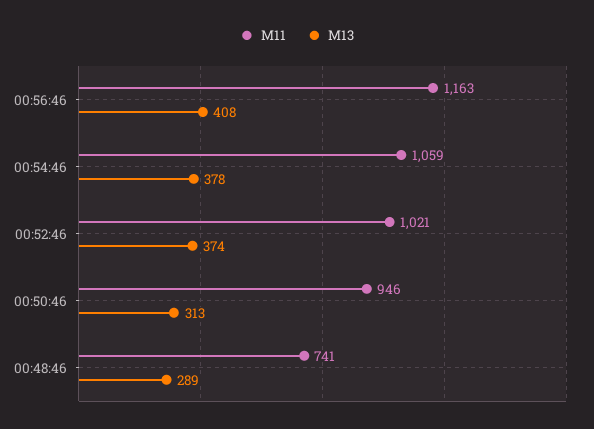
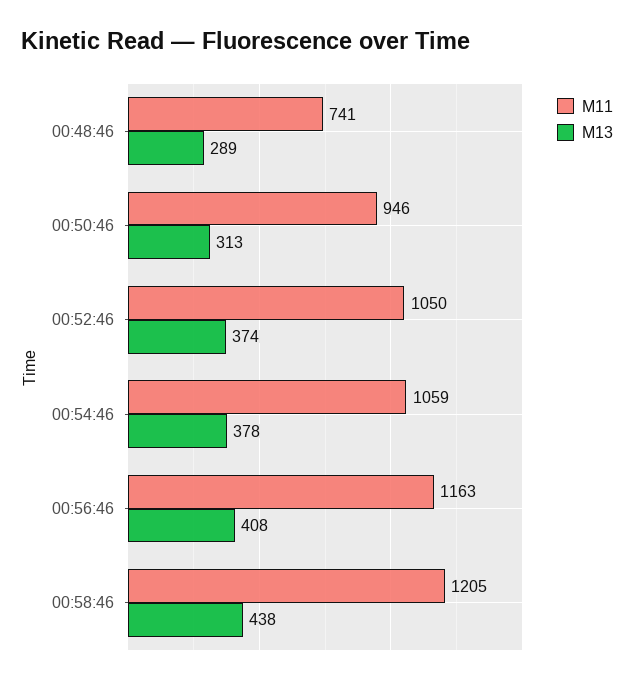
M11, 00:52:46: 1021 -> 1050
M11, 00:58:46: none -> 1205
M13, 00:58:46: none -> 438

